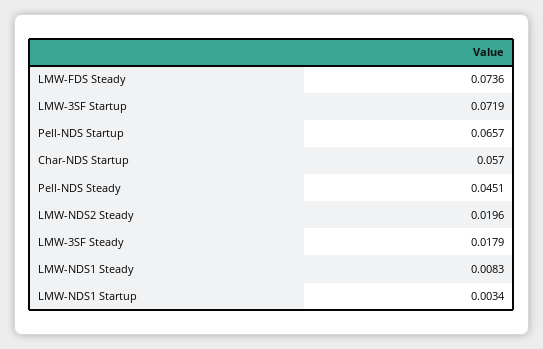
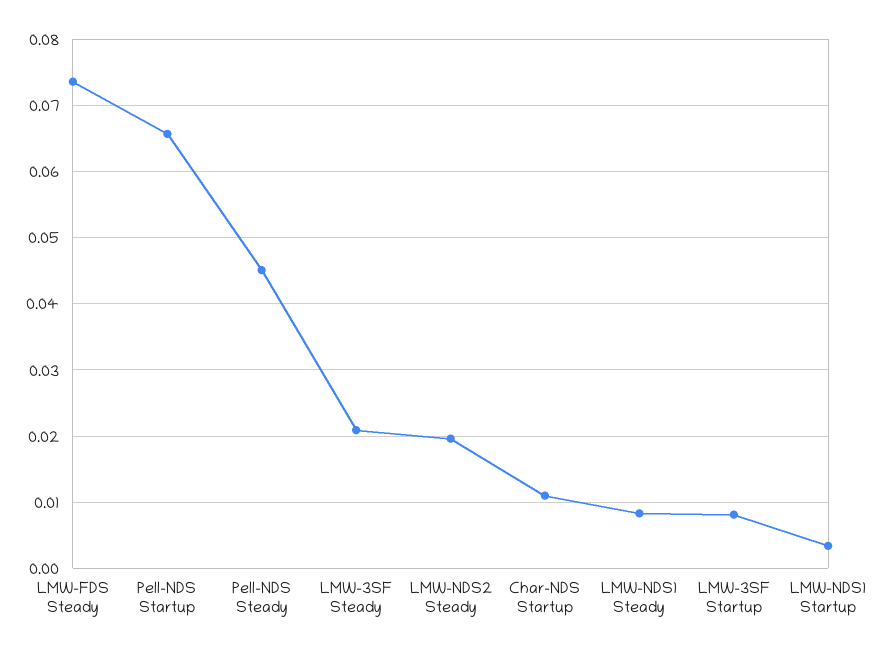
LMW-3SF Startup: 0.0719 -> 0.008
Char-NDS Startup: 0.057 -> 0.011
LMW-3SF Steady: 0.0179 -> 0.021

